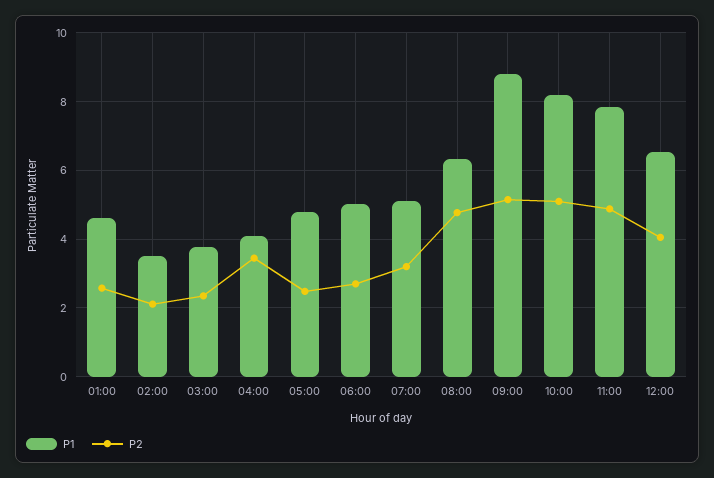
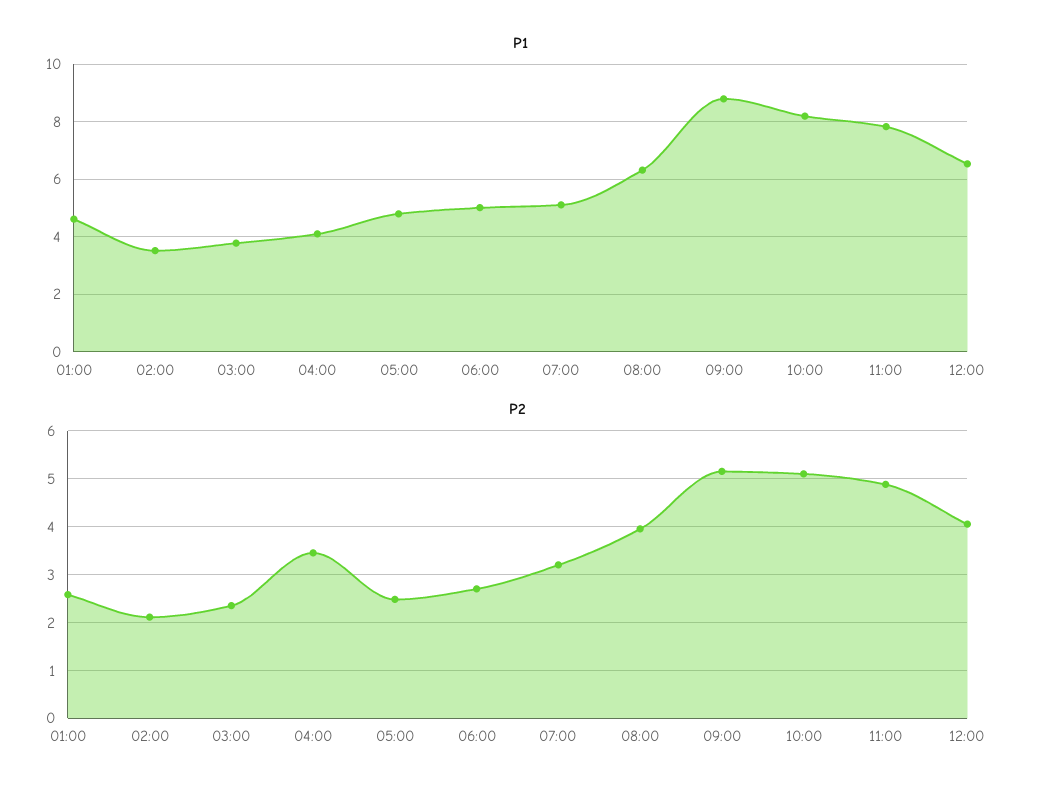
P2, 08:00: 4.8 -> 4

